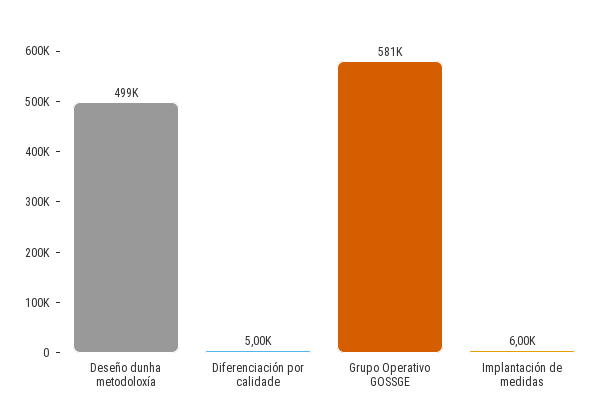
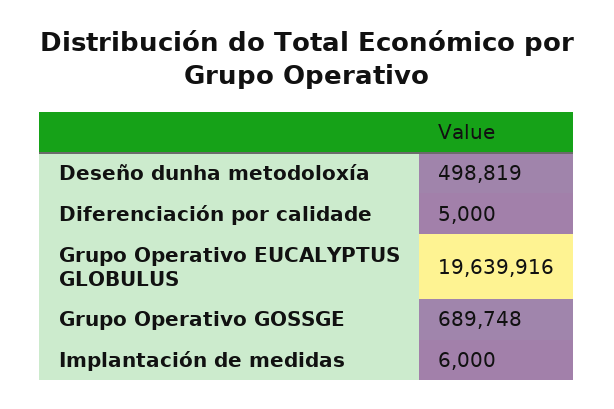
Grupo Operativo GOSSGE: 581000 -> 689748
Grupo Operativo EUCALYPTUS GLOBULUS: none -> 19639916

